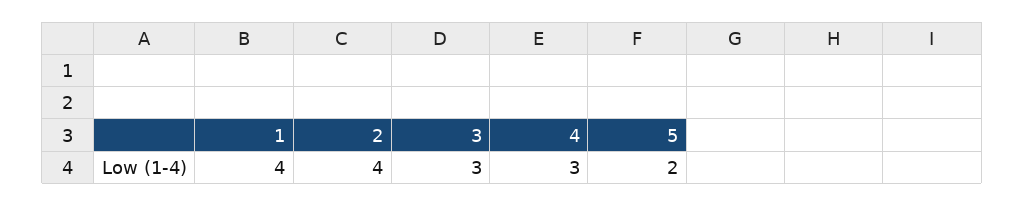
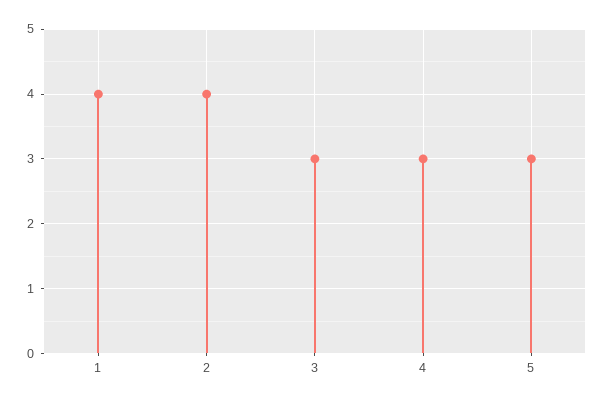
5: 2 -> 3

